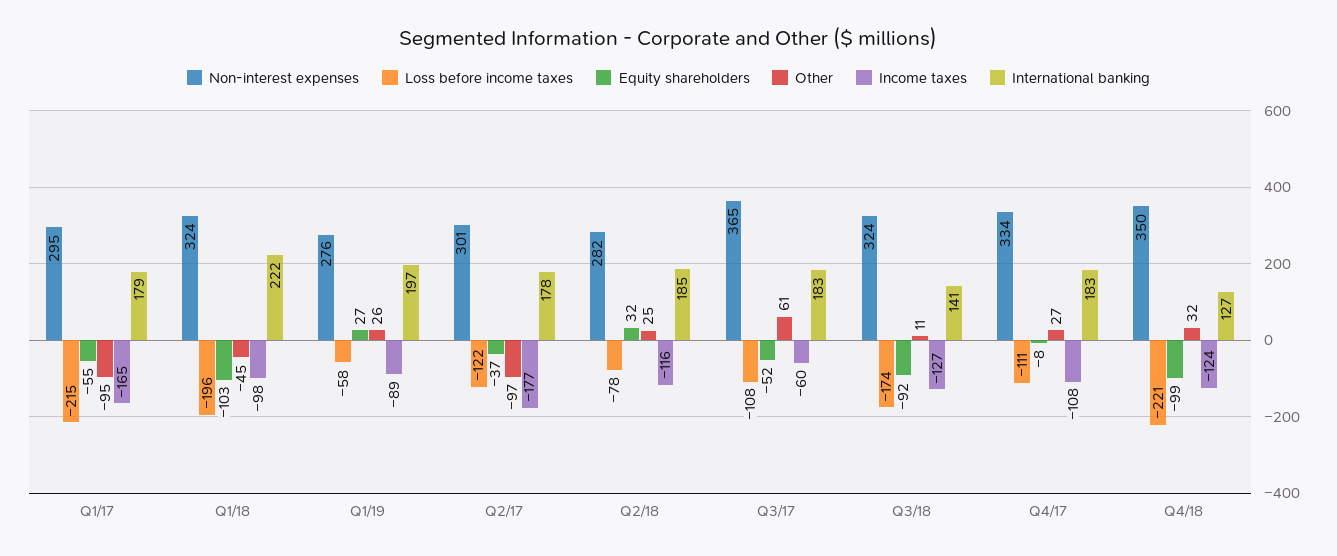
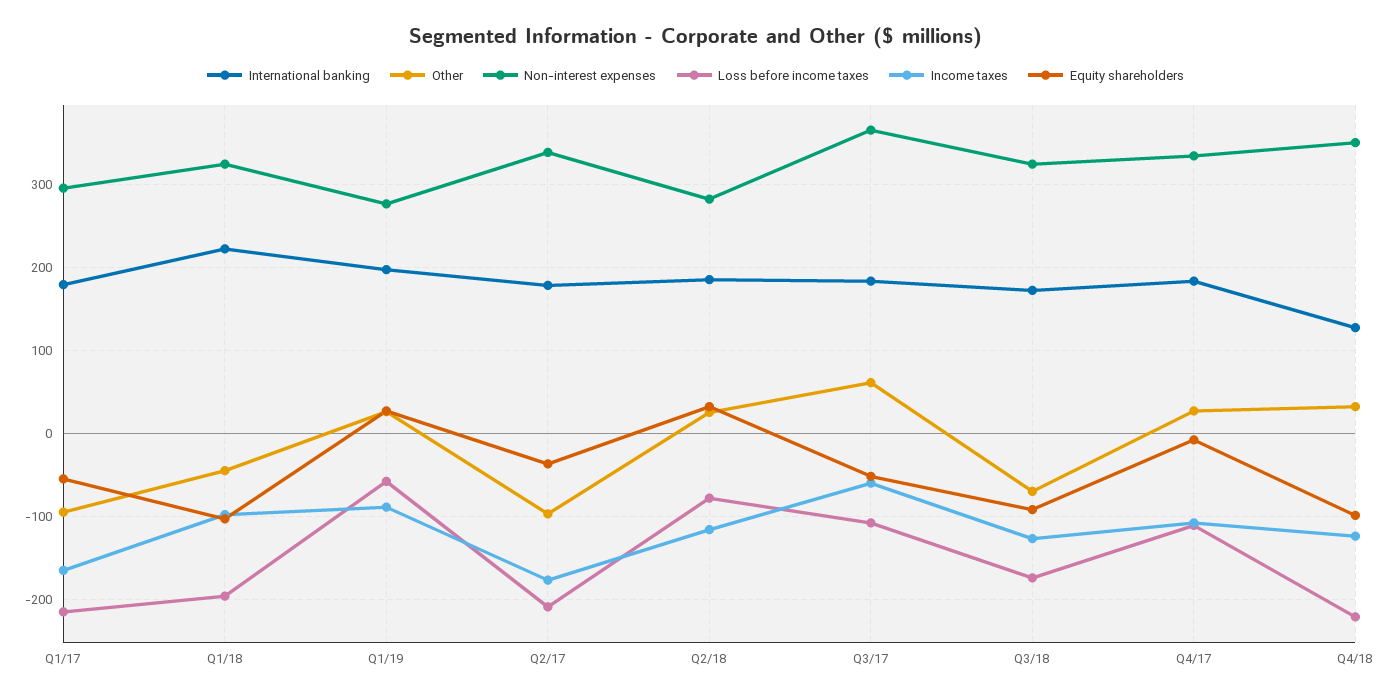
Non-interest expenses, Q2/17: 301 -> 340
Loss before income taxes, Q2/17: -122 -> -210
Other, Q3/18: 11 -> -70
International banking, Q3/18: 141 -> 170

